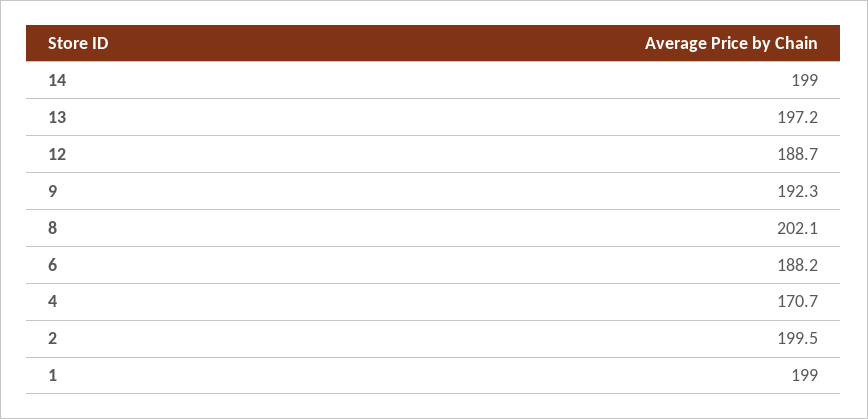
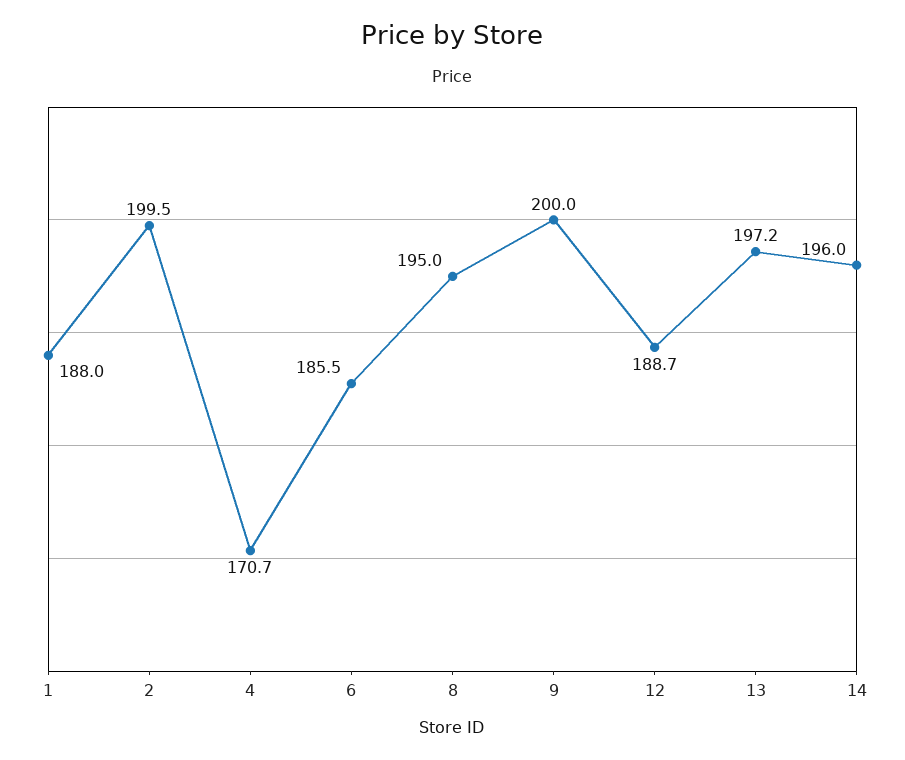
14: 199 -> 196
9: 192.3 -> 200
8: 202.1 -> 195
6: 188.2 -> 185.5
1: 199 -> 188

